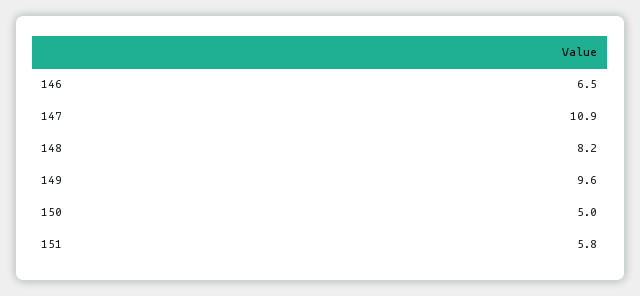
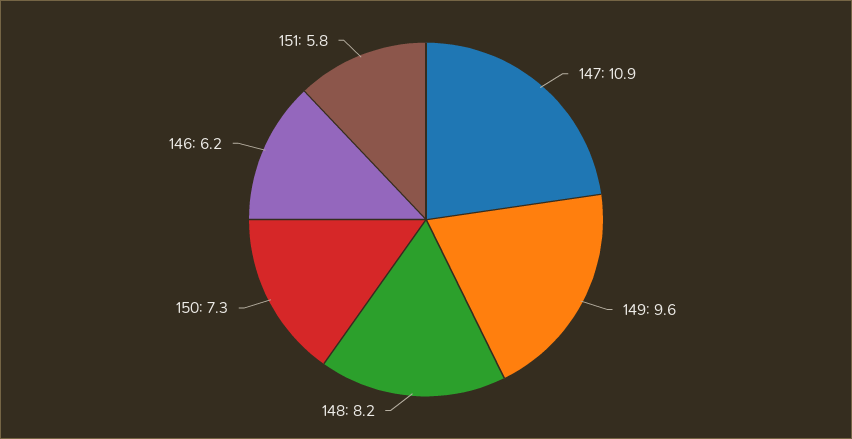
146: 6.5 -> 6.2
150: 5 -> 7.3

